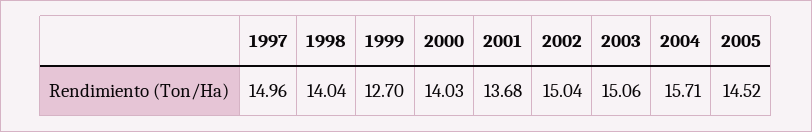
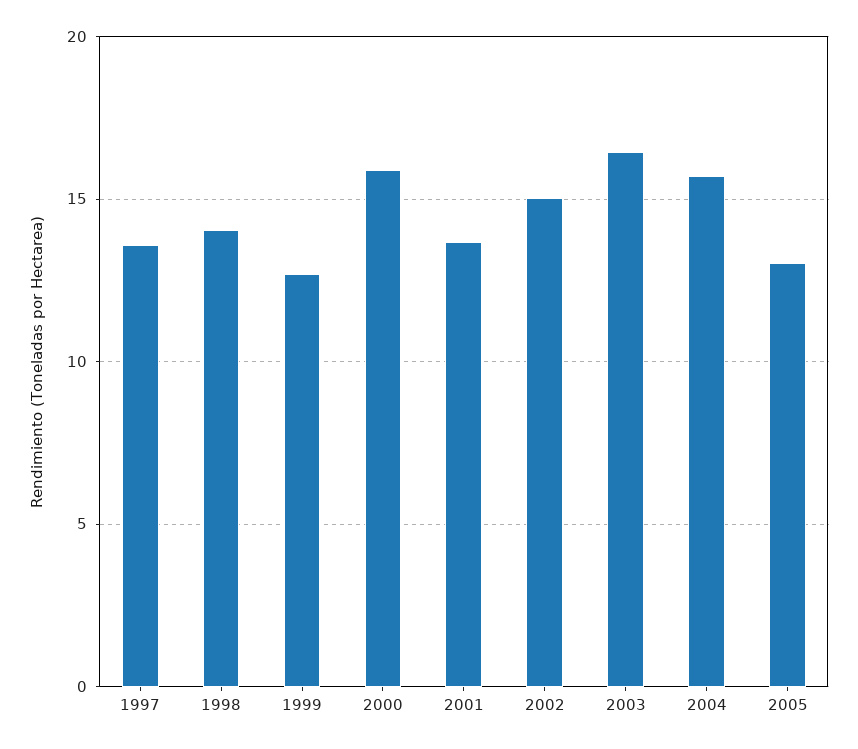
1997: 14.96 -> 13.5
2000: 14.03 -> 16
2003: 15.06 -> 16.5
2005: 14.52 -> 13

